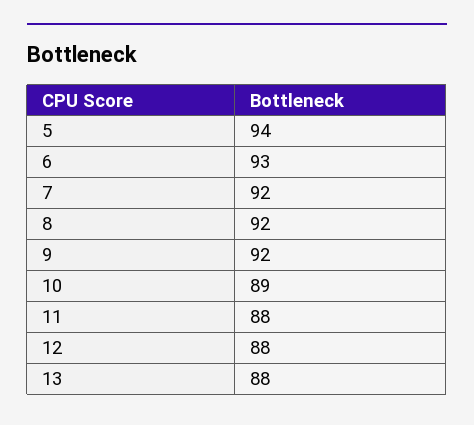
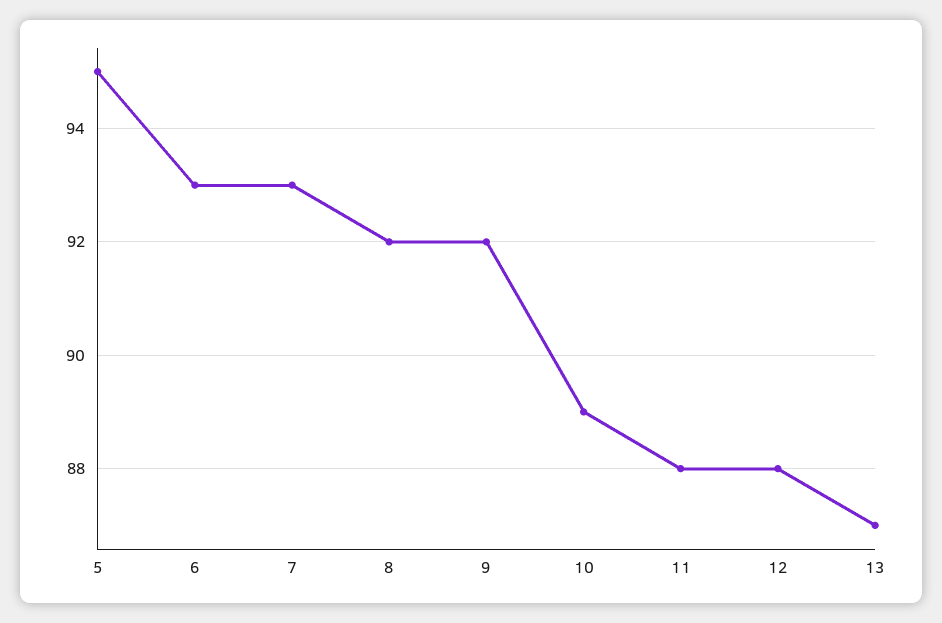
5: 94 -> 95
7: 92 -> 93
13: 88 -> 87

